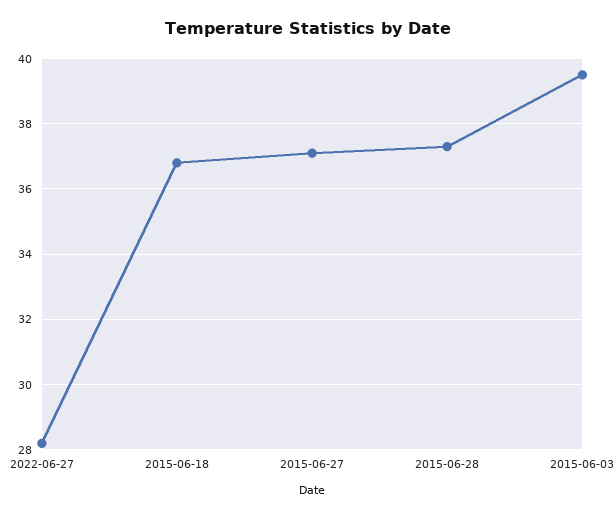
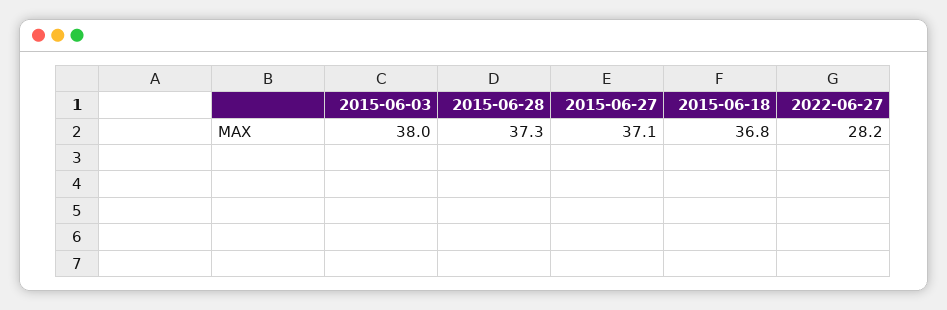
2015-06-03: 39.5 -> 38

